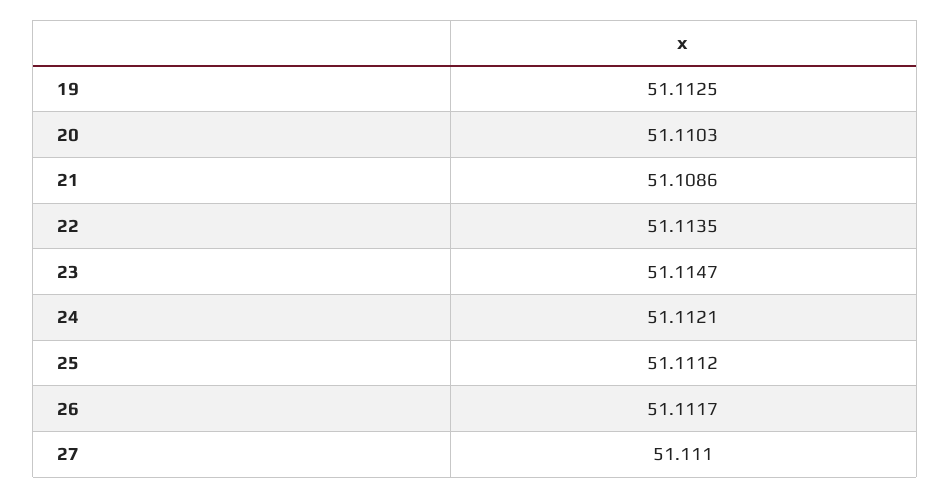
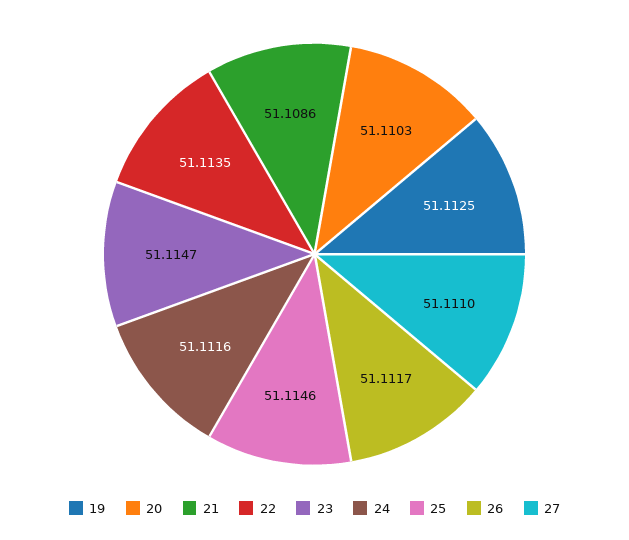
24: 51.1121 -> 51.1116
25: 51.1112 -> 51.1146

